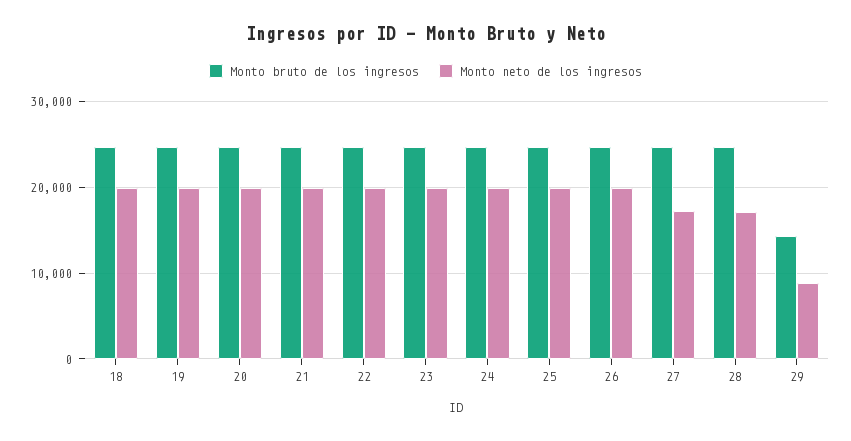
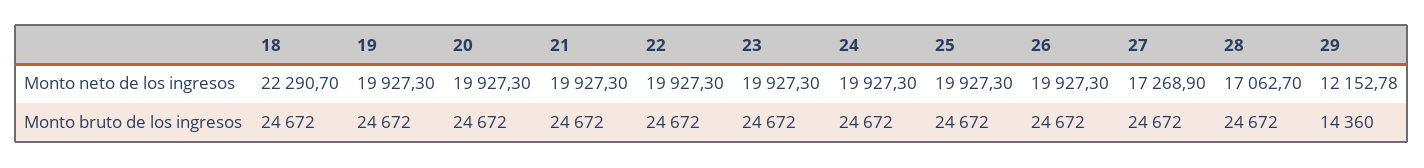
Monto neto de los ingresos, 18: 20000 -> 22290.7
Monto neto de los ingresos, 29: 9000 -> 12152.78

